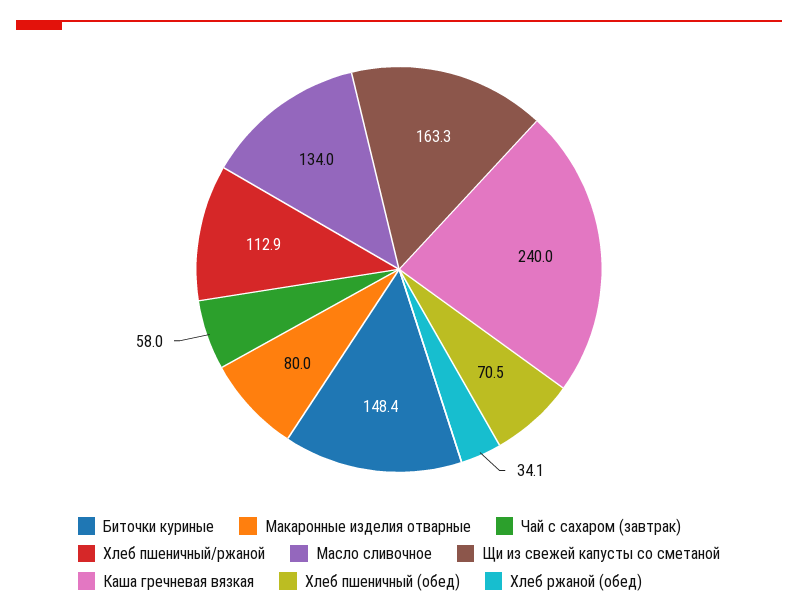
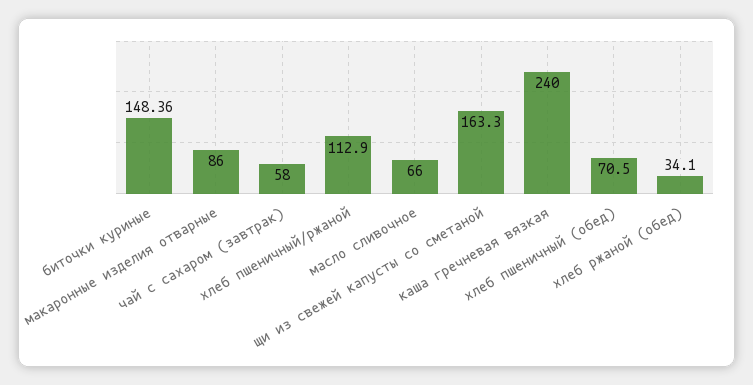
Макаронные изделия отварные: 80 -> 86
Масло сливочное: 134 -> 66

